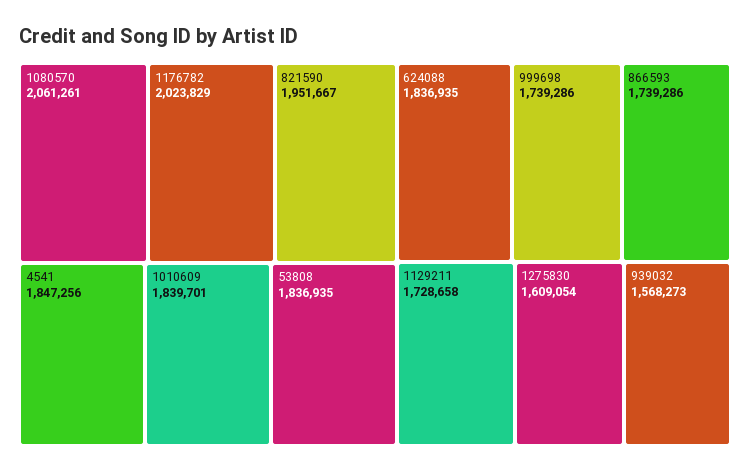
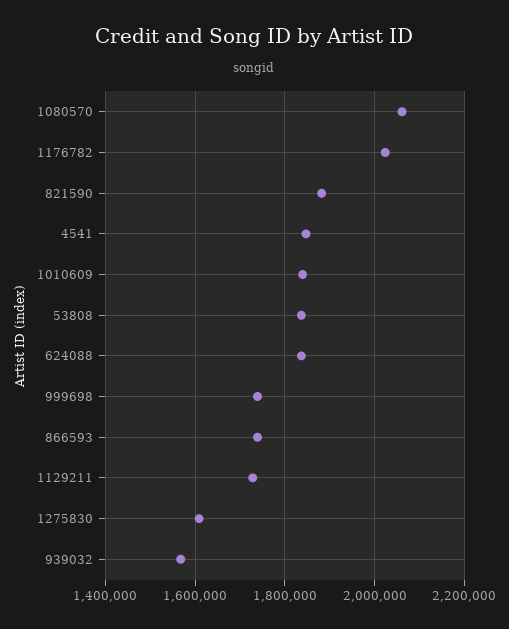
821590: 1951667 -> 1880000

